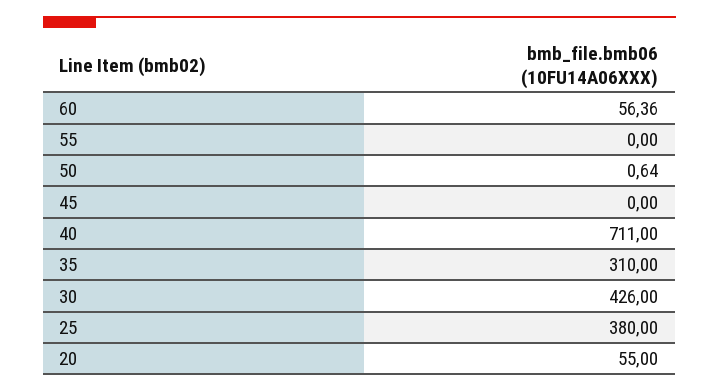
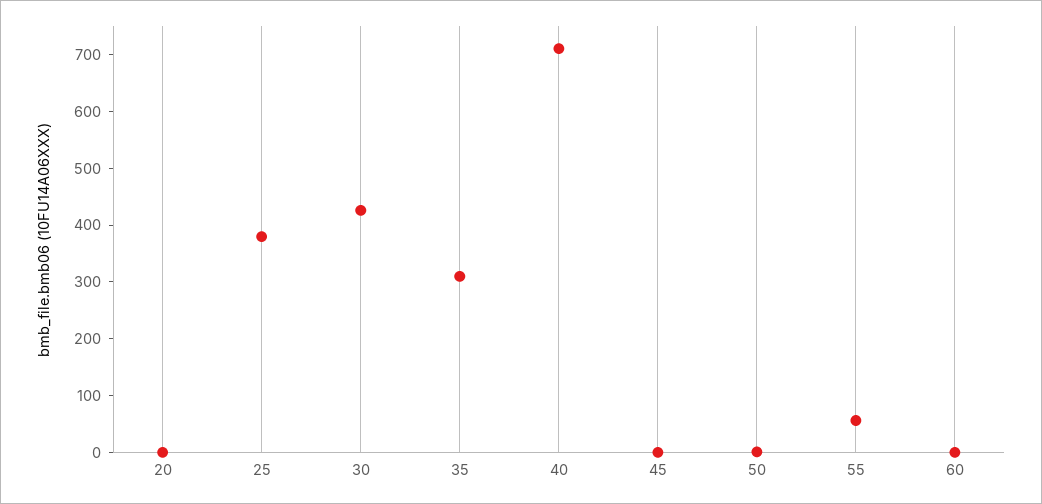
60: 56.36 -> 0
55: 0 -> 60
20: 55 -> 0

